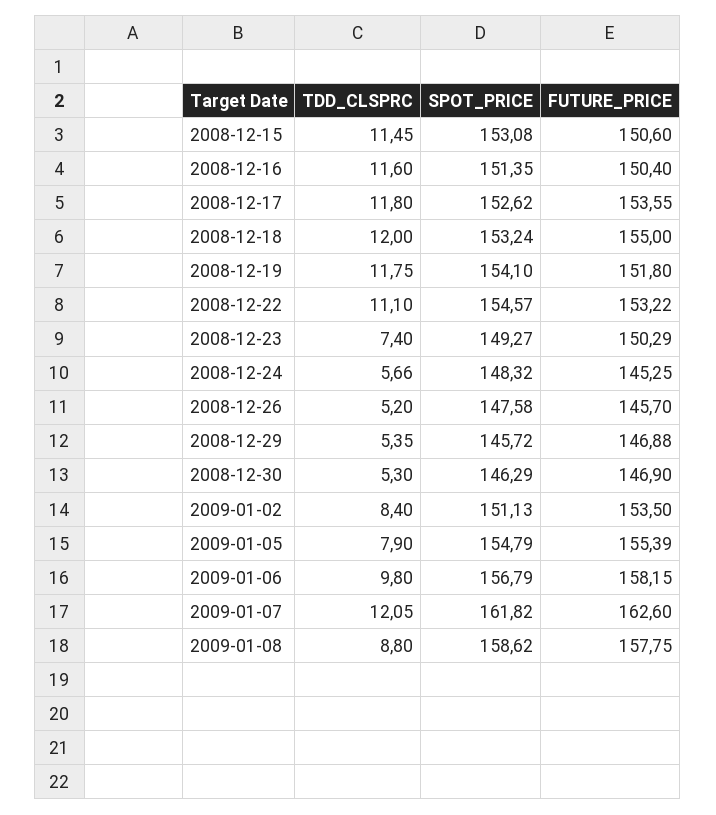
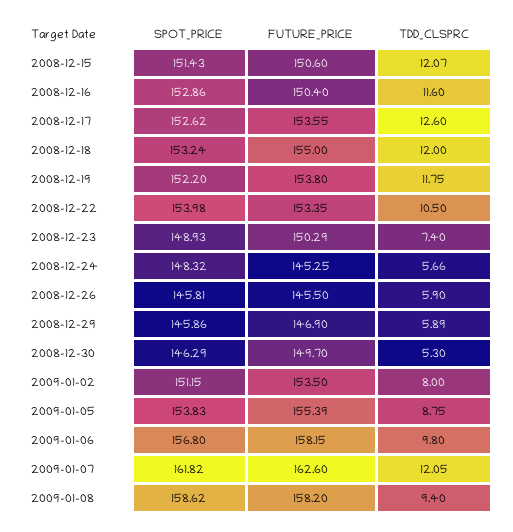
TDD_CLSPRC, 2008-12-15: 11.45 -> 12.07
SPOT_PRICE, 2008-12-15: 153.08 -> 151.43
SPOT_PRICE, 2008-12-16: 151.35 -> 152.86
TDD_CLSPRC, 2008-12-17: 11.8 -> 12.6
SPOT_PRICE, 2008-12-19: 154.1 -> 152.2
FUTURE_PRICE, 2008-12-19: 151.8 -> 153.8
TDD_CLSPRC, 2008-12-22: 11.1 -> 10.5
SPOT_PRICE, 2008-12-22: 154.57 -> 153.98
FUTURE_PRICE, 2008-12-22: 153.22 -> 153.35
SPOT_PRICE, 2008-12-23: 149.27 -> 148.93
TDD_CLSPRC, 2008-12-26: 5.2 -> 5.9
SPOT_PRICE, 2008-12-26: 147.58 -> 145.81
FUTURE_PRICE, 2008-12-26: 145.7 -> 145.5
TDD_CLSPRC, 2008-12-29: 5.35 -> 5.89
SPOT_PRICE, 2008-12-29: 145.72 -> 145.86
FUTURE_PRICE, 2008-12-29: 146.88 -> 146.9
FUTURE_PRICE, 2008-12-30: 146.9 -> 149.7
TDD_CLSPRC, 2009-01-02: 8.4 -> 8
SPOT_PRICE, 2009-01-02: 151.13 -> 151.15
TDD_CLSPRC, 2009-01-05: 7.9 -> 8.75
SPOT_PRICE, 2009-01-05: 154.79 -> 153.83
SPOT_PRICE, 2009-01-06: 156.79 -> 156.8
TDD_CLSPRC, 2009-01-08: 8.8 -> 9.4
FUTURE_PRICE, 2009-01-08: 157.75 -> 158.2

